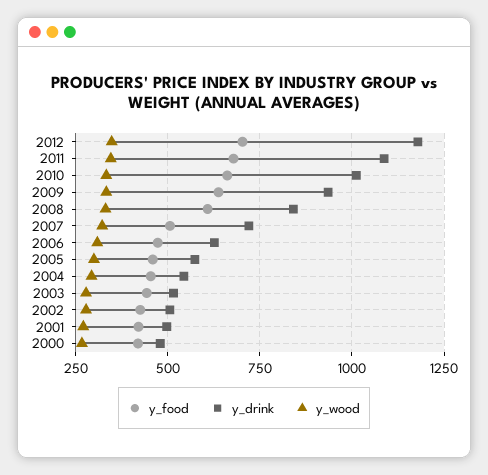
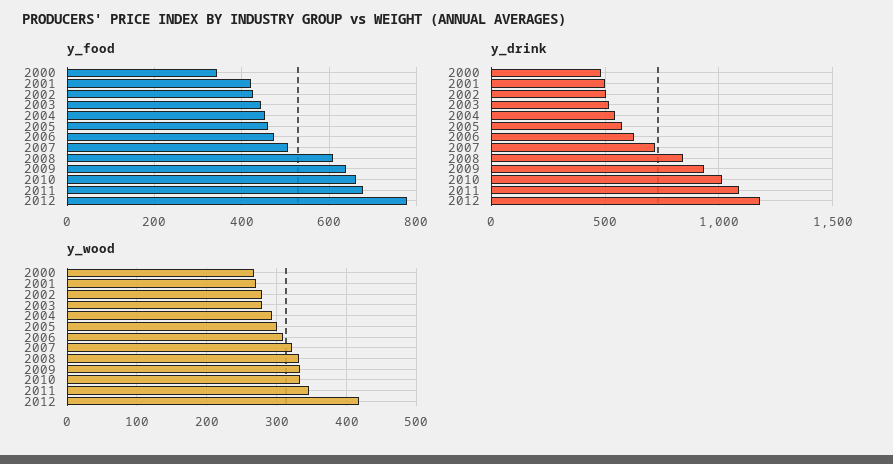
y_food, 2012: 700 -> 780
y_wood, 2012: 350 -> 420
y_food, 2000: 425 -> 340

